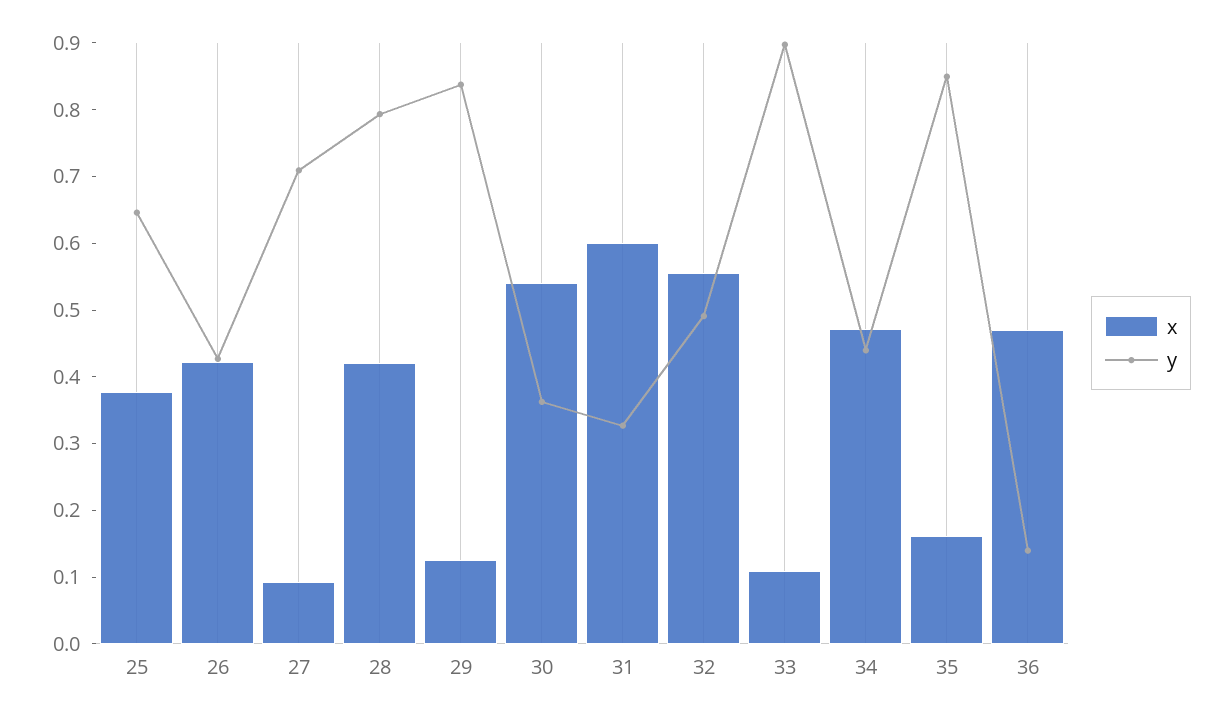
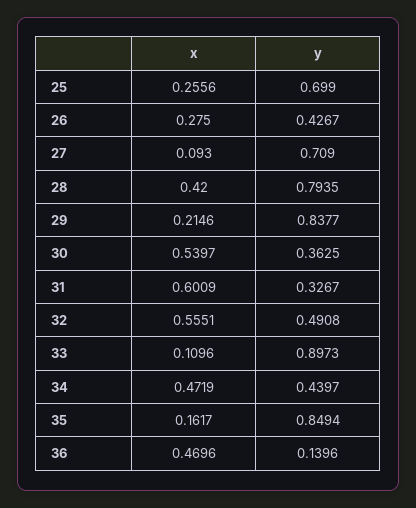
x, 25: 0.38 -> 0.2556
y, 25: 0.64 -> 0.699
x, 26: 0.42 -> 0.275
x, 29: 0.12 -> 0.2146

